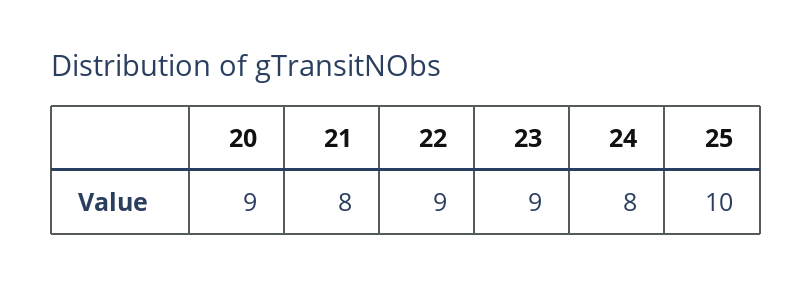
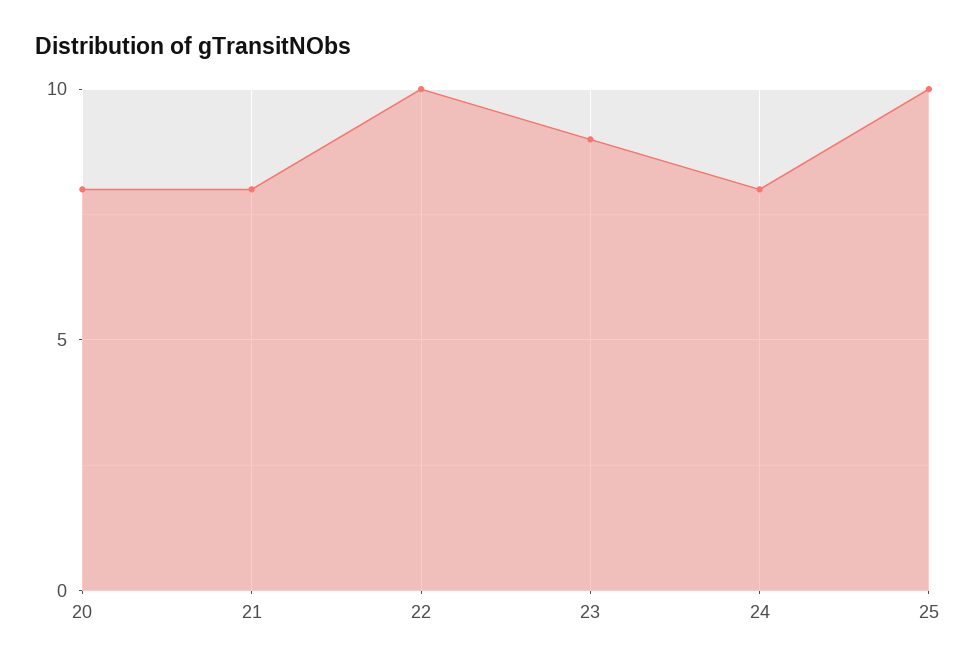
20: 9 -> 8
22: 9 -> 10

